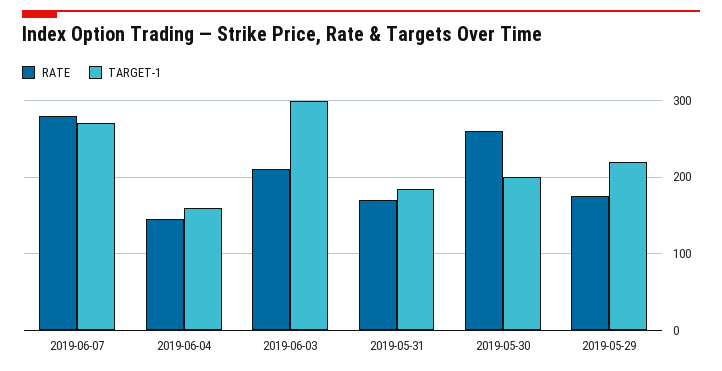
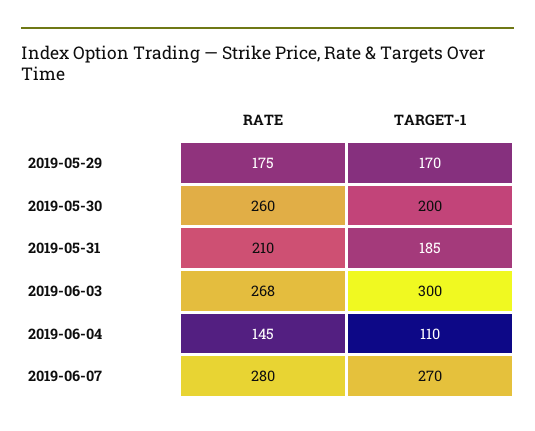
TARGET-1, 2019-06-04: 160 -> 110
RATE, 2019-06-03: 210 -> 268
RATE, 2019-05-31: 170 -> 210
TARGET-1, 2019-05-29: 220 -> 170

